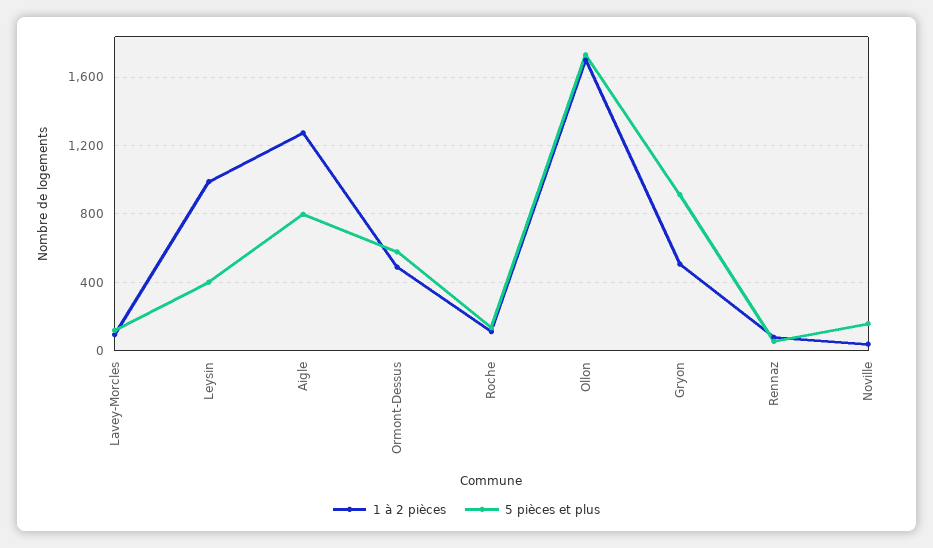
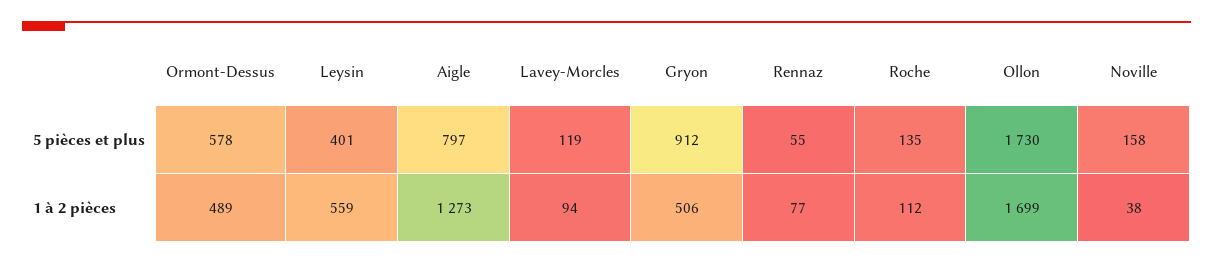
1 à 2 pièces, Leysin: 1000 -> 559

